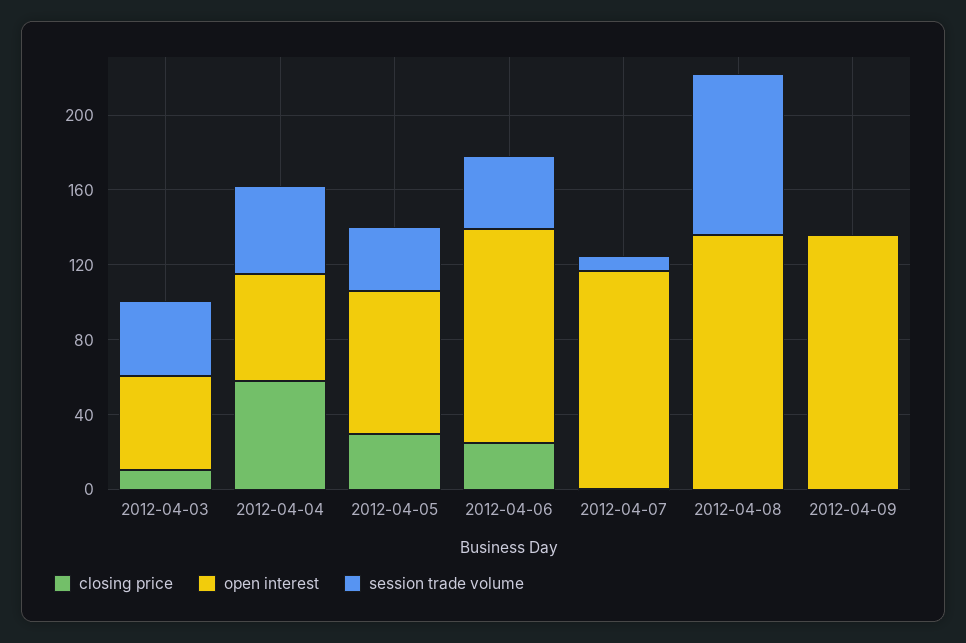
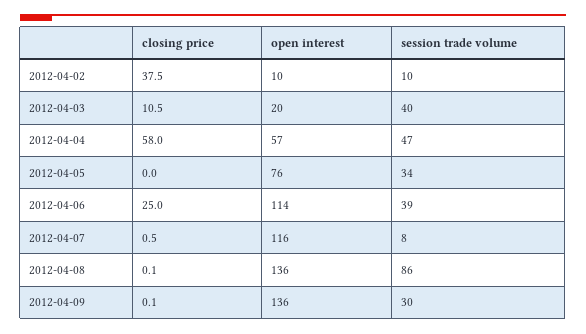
open interest, 2012-04-03: 50 -> 20
closing price, 2012-04-05: 30 -> 0
session trade volume, 2012-04-09: 0 -> 30
closing price, 2012-04-02: none -> 37.5
open interest, 2012-04-02: none -> 10
session trade volume, 2012-04-02: none -> 10

